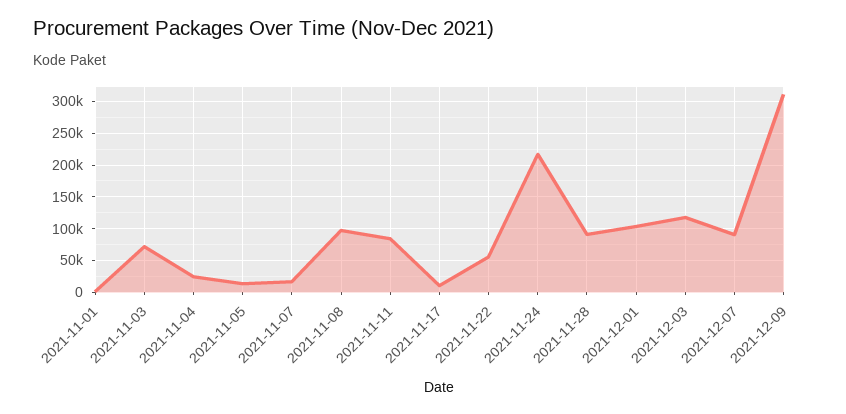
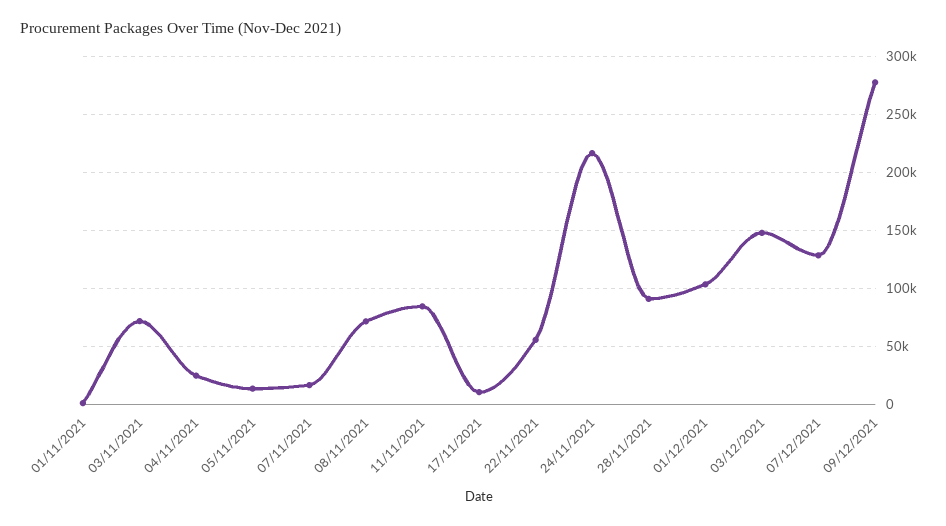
2021-11-08: 100000 -> 70000
2021-12-03: 120000 -> 150000
2021-12-07: 90000 -> 130000
2021-12-09: 310000 -> 280000

